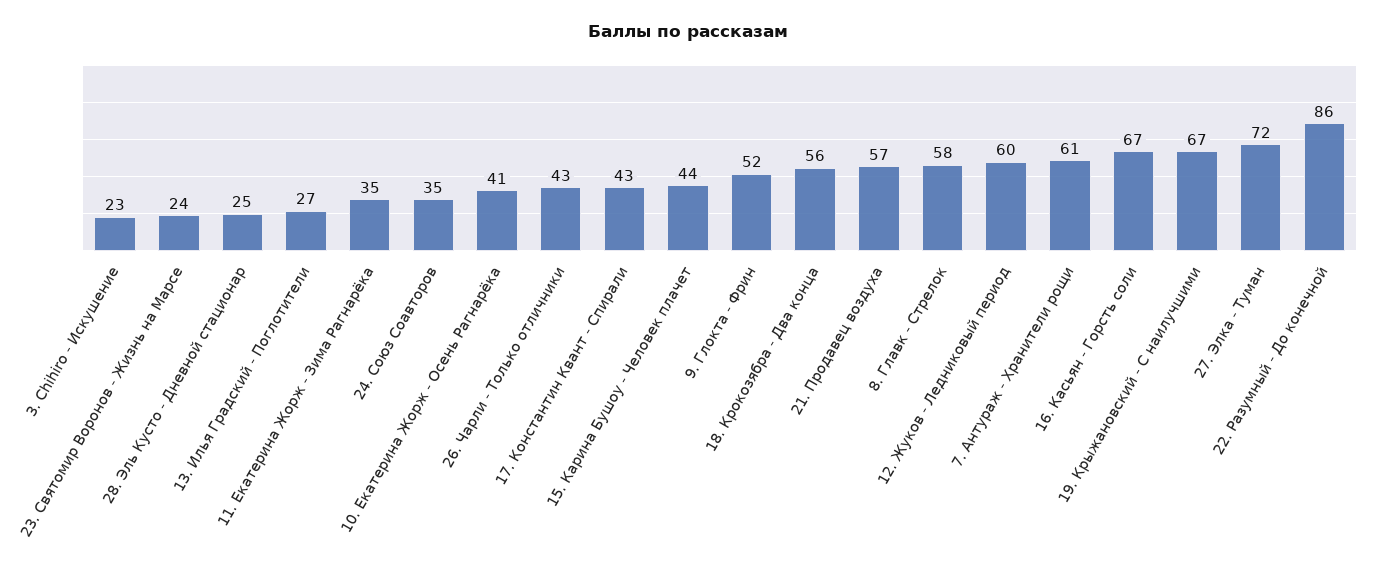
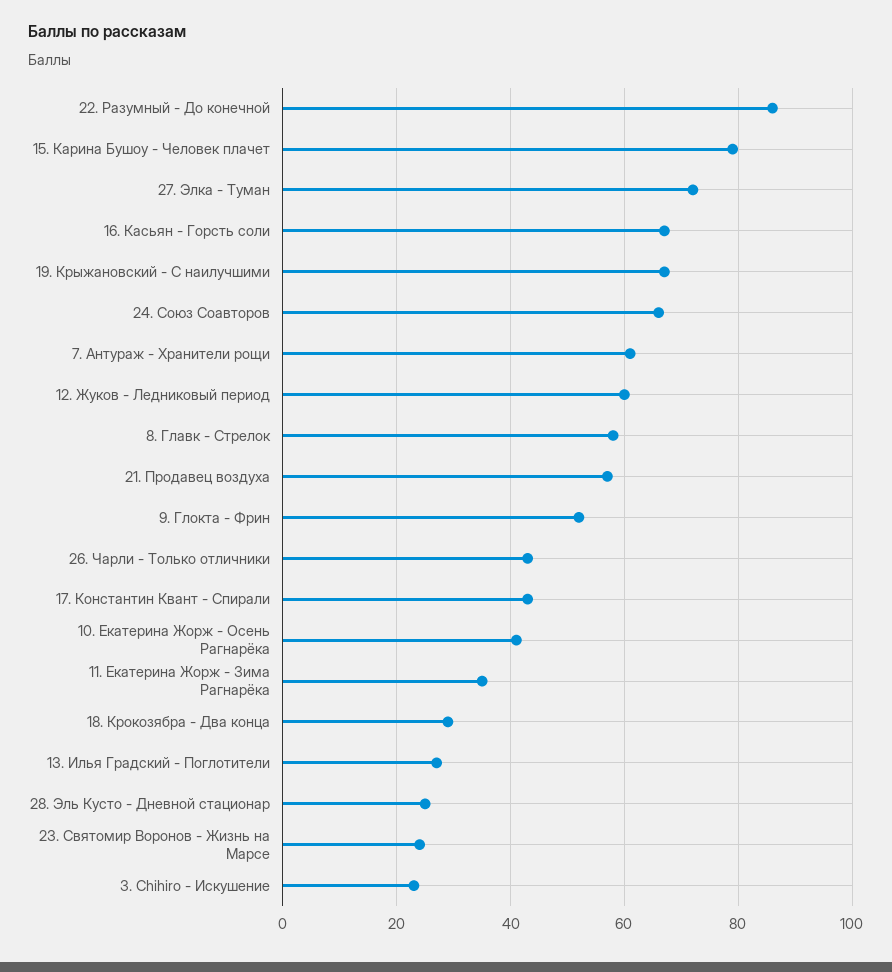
24. Союз Соавторов: 35 -> 65
15. Карина Бушоу - Человек плачет: 44 -> 80
18. Крокозябра - Два конца: 56 -> 30

